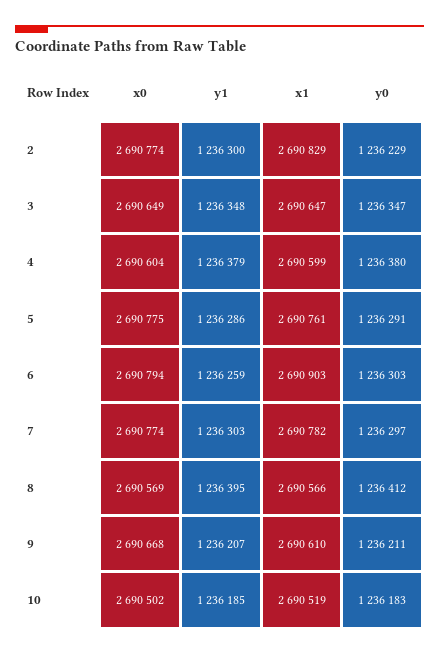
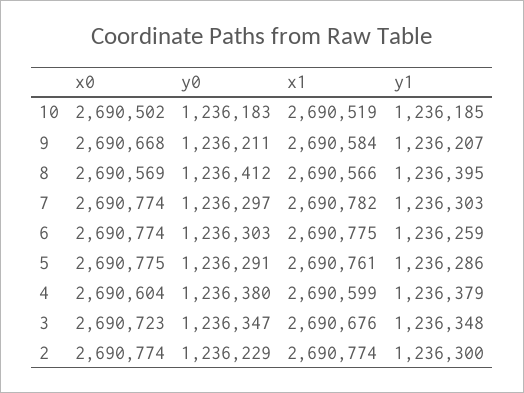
x1, 2: 2690829 -> 2690774
x0, 3: 2690649 -> 2690723
x1, 3: 2690647 -> 2690676
x0, 6: 2690794 -> 2690774
x1, 6: 2690903 -> 2690775
x1, 9: 2690610 -> 2690584

